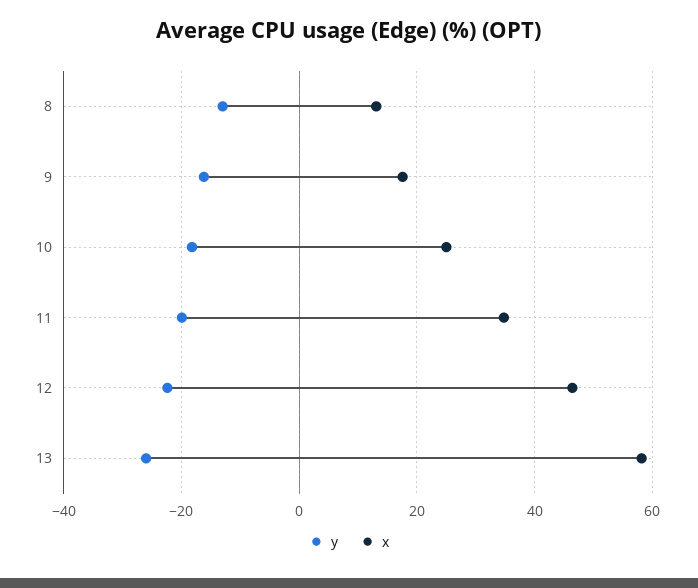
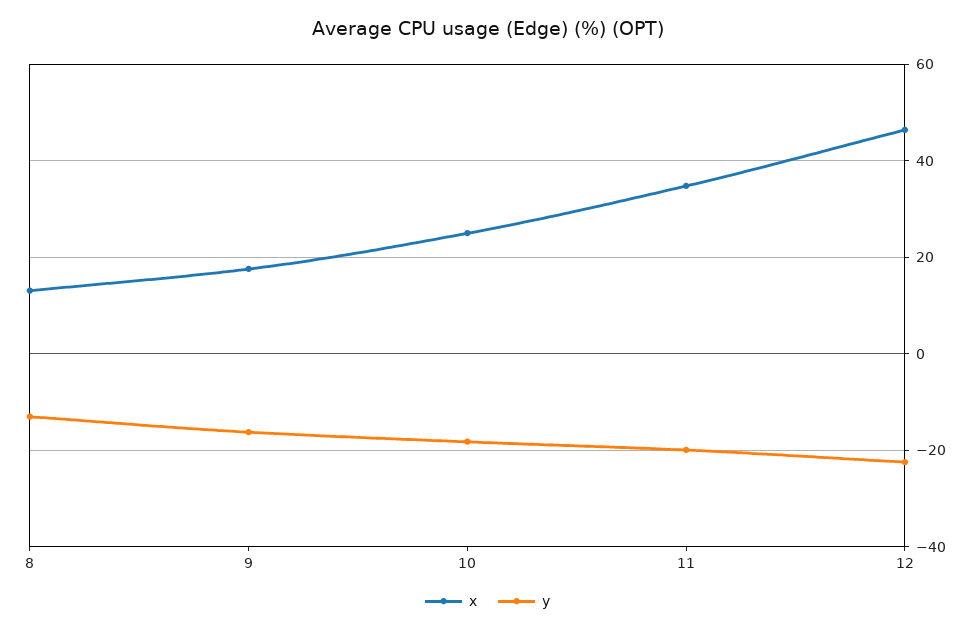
y, 13: -26 -> none
x, 13: 58 -> none

